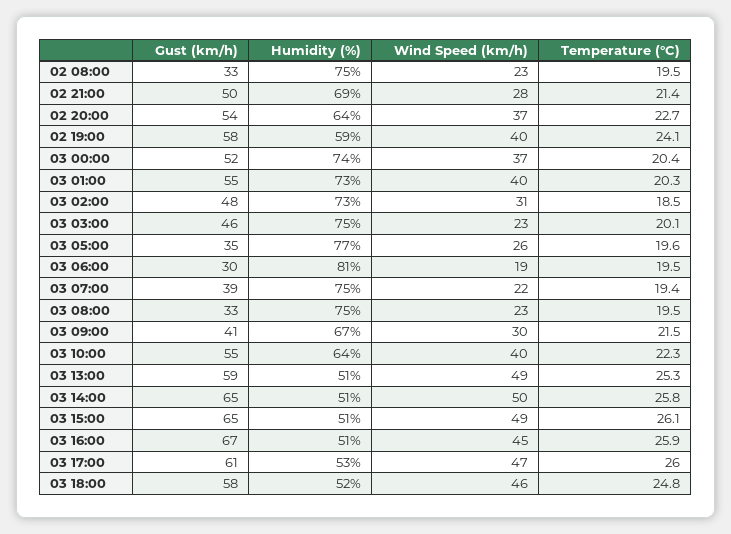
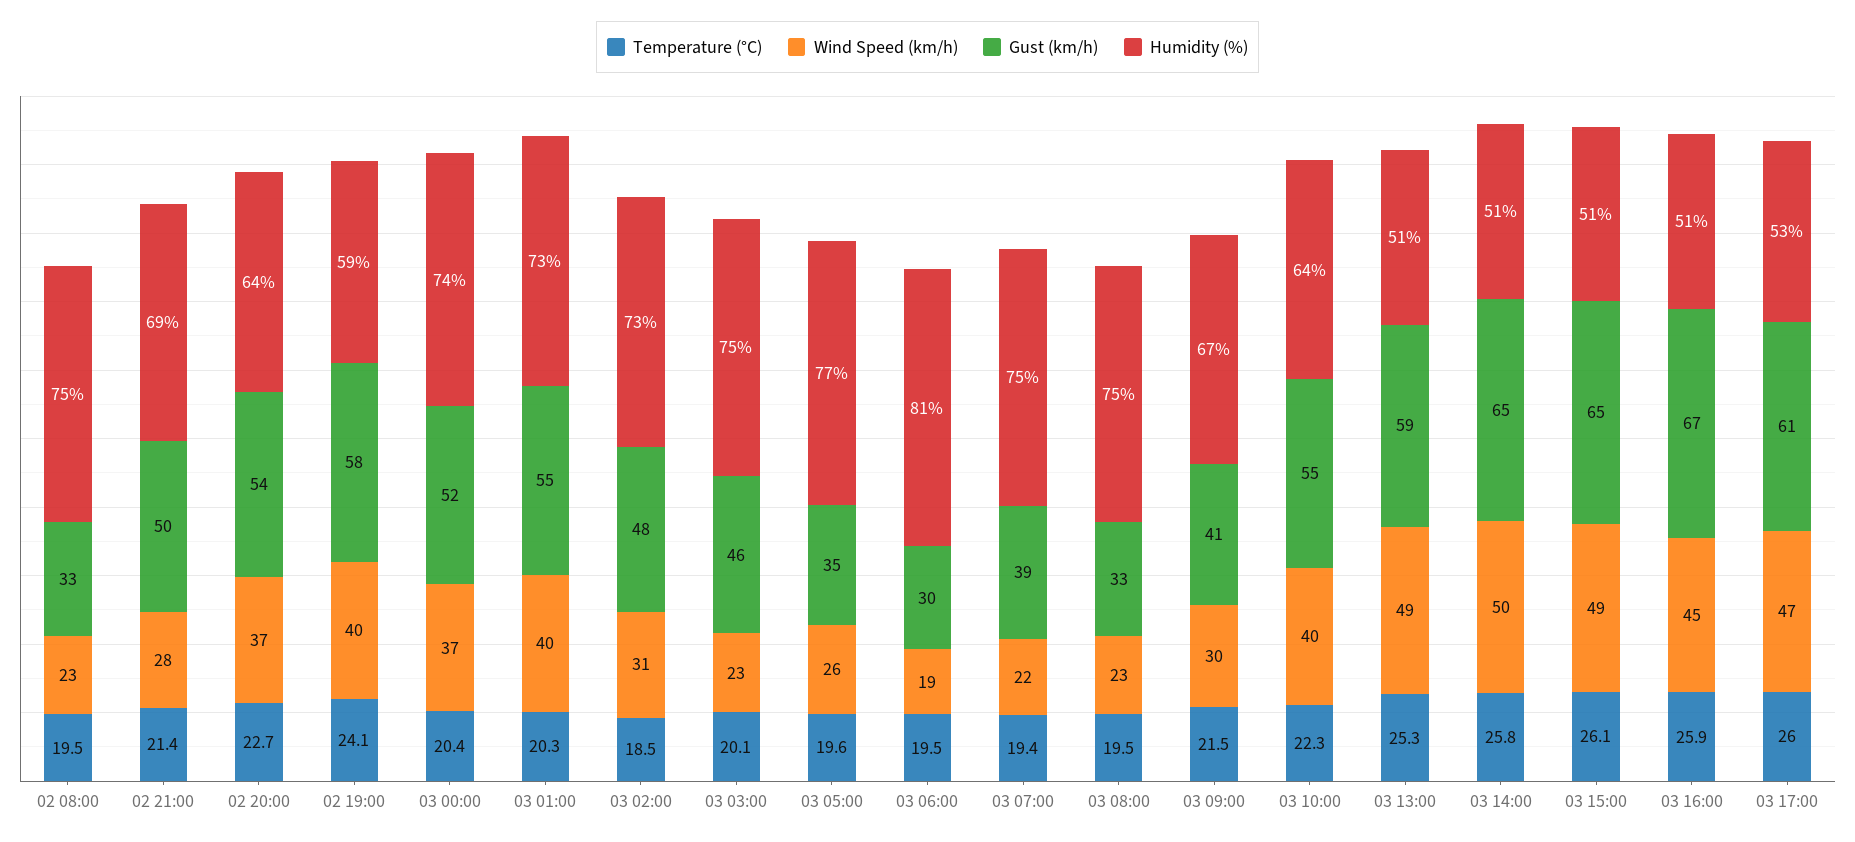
Gust (km/h), 03 18:00: 58 -> none
Humidity (%), 03 18:00: 52 -> none
Wind Speed (km/h), 03 18:00: 46 -> none
Temperature (°C), 03 18:00: 24.8 -> none

